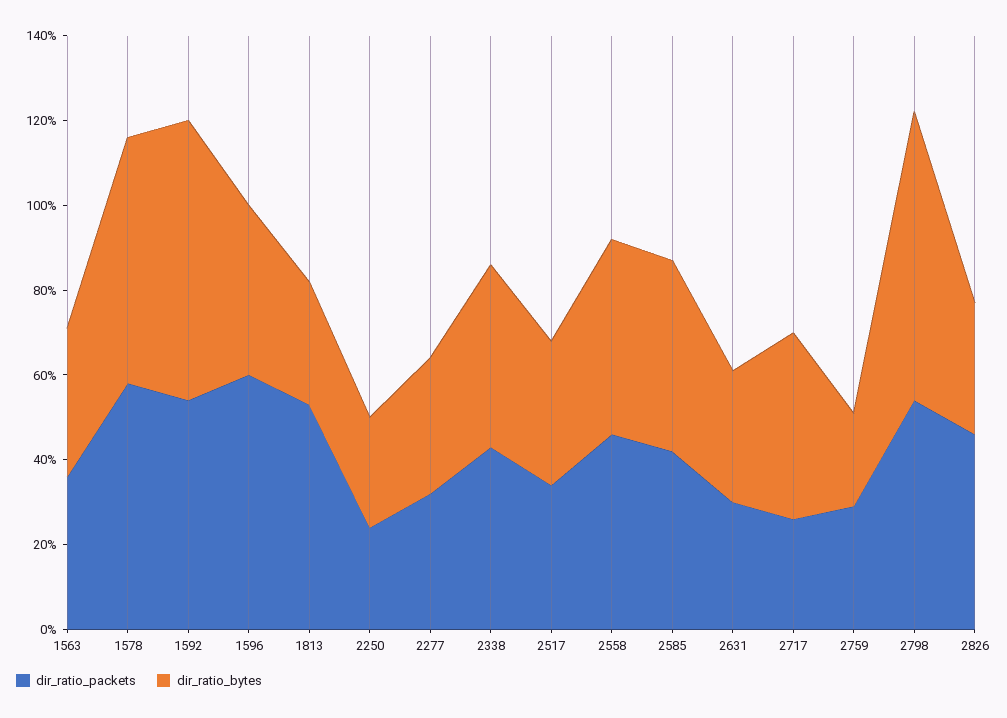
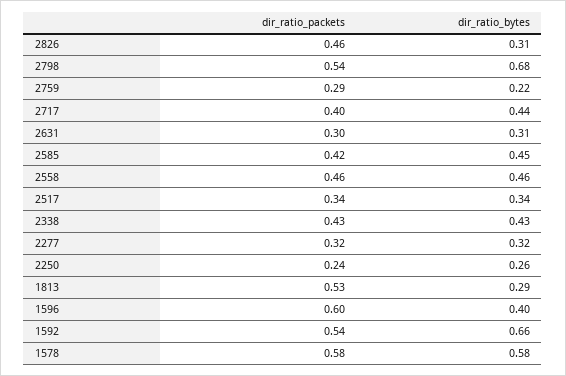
dir_ratio_packets, 1563: 0.35 -> none
dir_ratio_bytes, 1563: 0.35 -> none
dir_ratio_packets, 2717: 0.25 -> 0.4

